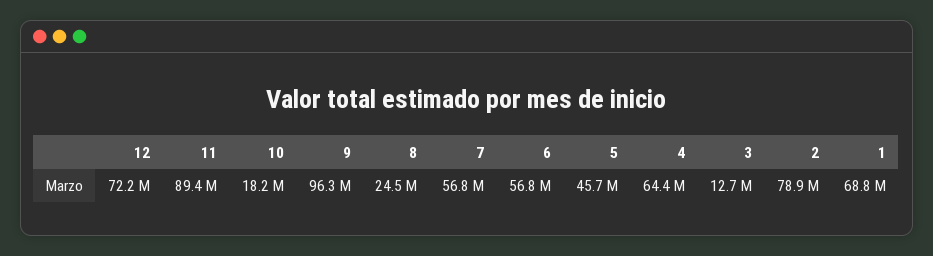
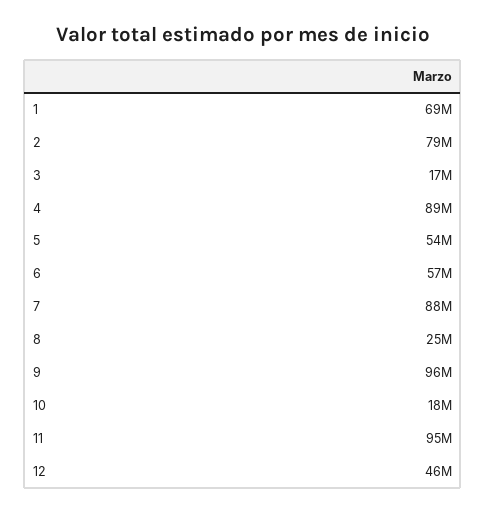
12: 72200000 -> 46000000
11: 89400000 -> 95000000
7: 56800000 -> 88000000
5: 45700000 -> 54000000
4: 64400000 -> 89000000
3: 12700000 -> 17000000

